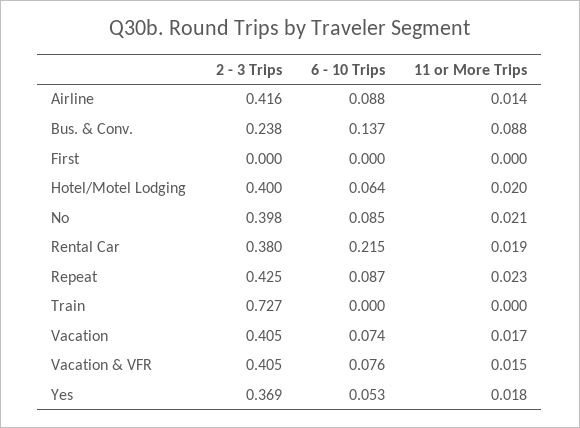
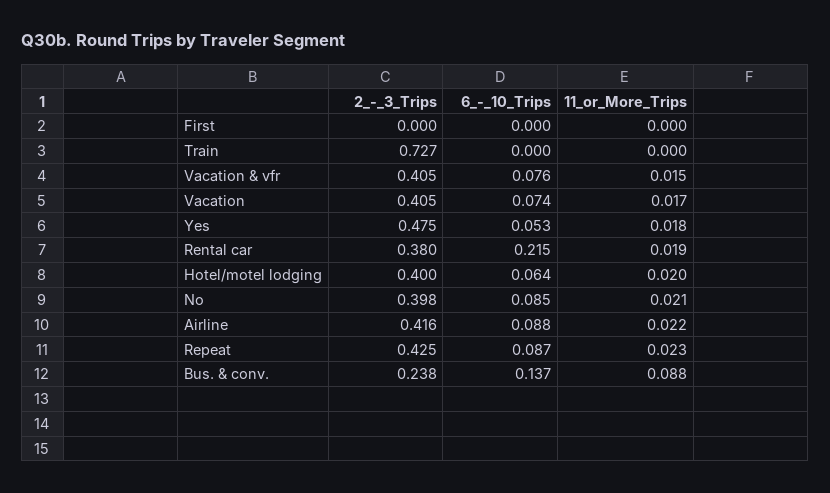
11 or More Trips, Airline: 0.014 -> 0.022
2 - 3 Trips, Yes: 0.369 -> 0.475

